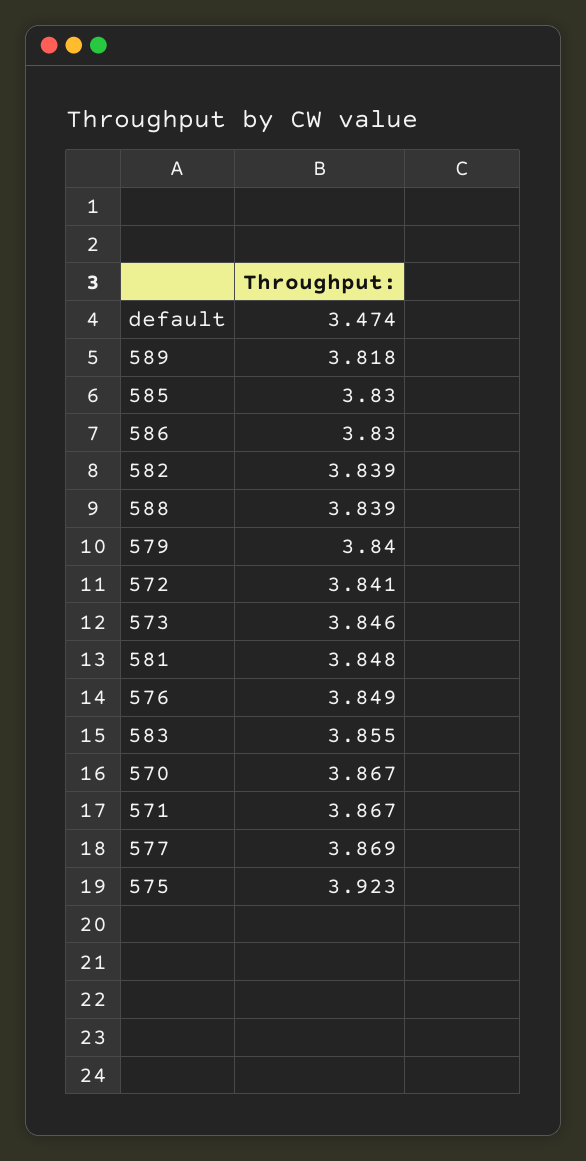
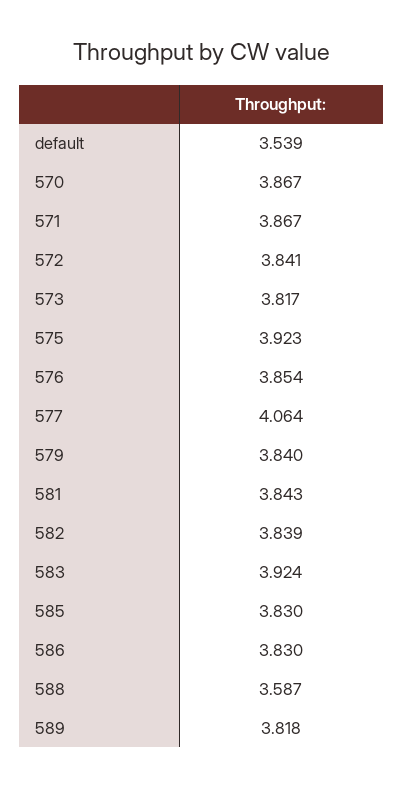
default: 3.474 -> 3.539
588: 3.839 -> 3.587
573: 3.846 -> 3.817
581: 3.848 -> 3.843
576: 3.849 -> 3.854
583: 3.855 -> 3.924
577: 3.869 -> 4.064

